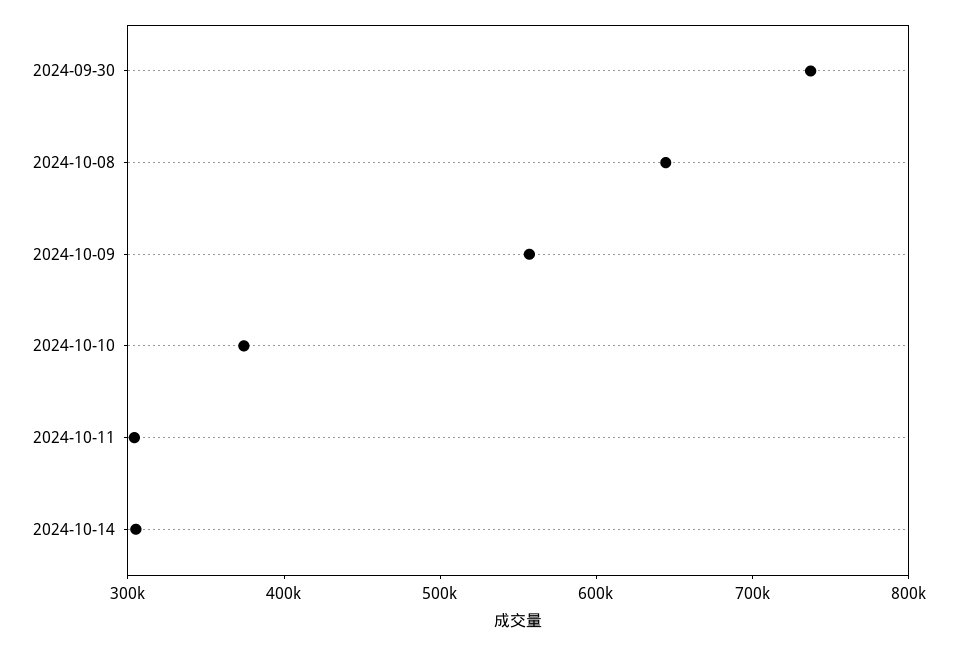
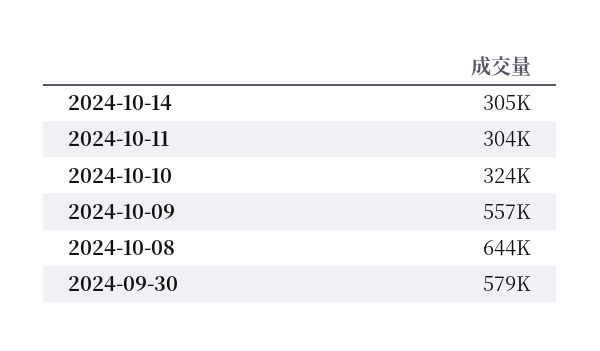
2024-09-30: 740000 -> 579000
2024-10-10: 380000 -> 324000

